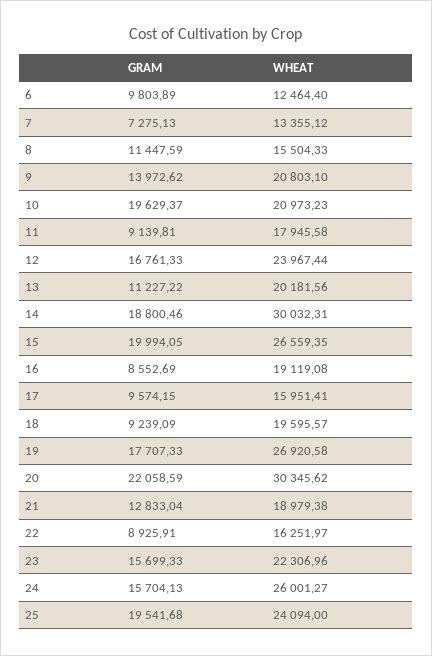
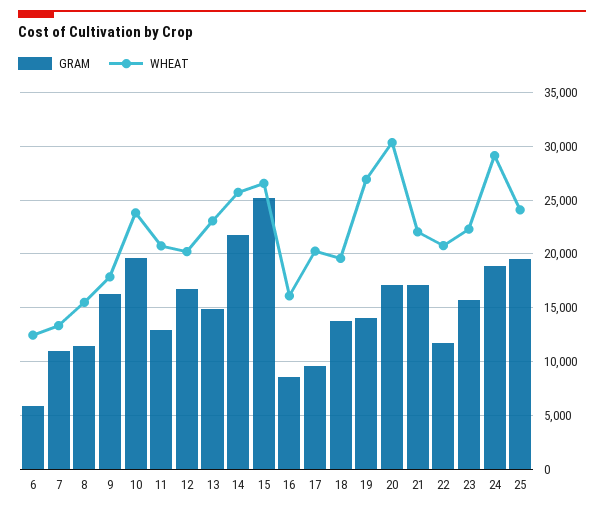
GRAM, 6: 9803.89 -> 6000
GRAM, 7: 7275.13 -> 11000
GRAM, 9: 13972.62 -> 16000
WHEAT, 9: 20803.1 -> 18000
WHEAT, 10: 20973.23 -> 24000
GRAM, 11: 9139.81 -> 13000
WHEAT, 11: 17945.58 -> 21000
WHEAT, 12: 23967.44 -> 20000
GRAM, 13: 11227.22 -> 15000
WHEAT, 13: 20181.56 -> 23000
GRAM, 14: 18800.46 -> 22000
WHEAT, 14: 30032.31 -> 26000
GRAM, 15: 19994.05 -> 25000
WHEAT, 16: 19119.08 -> 16000
WHEAT, 17: 15951.41 -> 20000
GRAM, 18: 9239.09 -> 14000
GRAM, 19: 17707.33 -> 14000
GRAM, 20: 22058.59 -> 17000
GRAM, 21: 12833.04 -> 17000
WHEAT, 21: 18979.38 -> 22000
GRAM, 22: 8925.91 -> 12000
WHEAT, 22: 16251.97 -> 21000
GRAM, 24: 15704.13 -> 19000
WHEAT, 24: 26001.27 -> 29000

